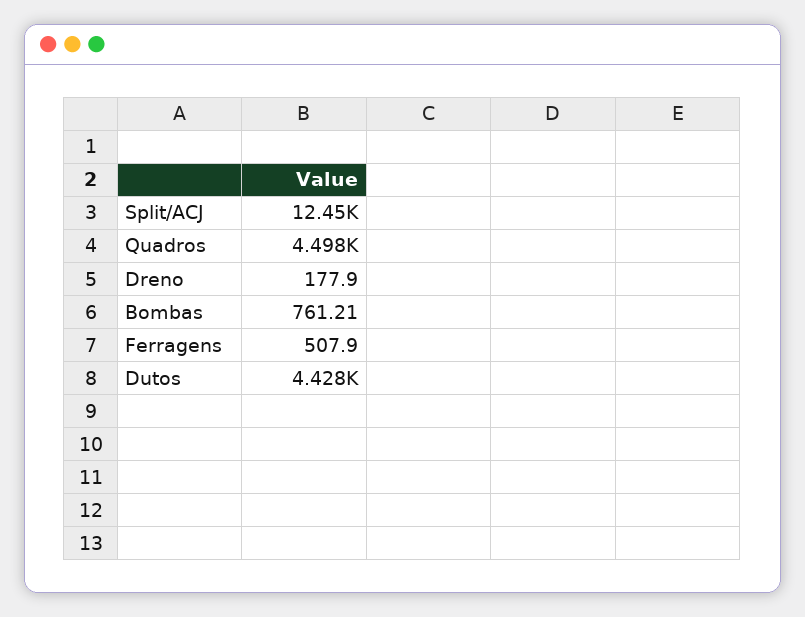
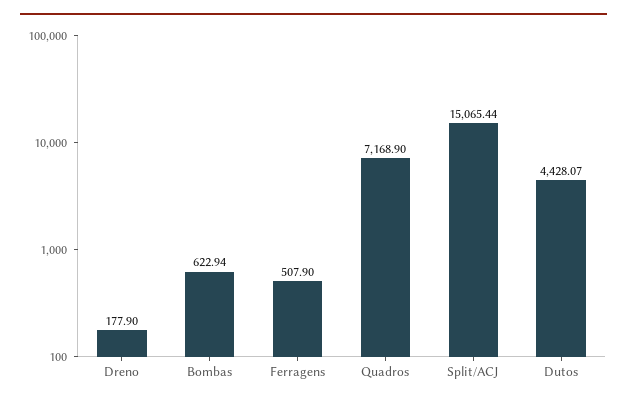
Split/ACJ: 12450 -> 15065.44
Quadros: 4498 -> 7168.9
Bombas: 761.21 -> 622.94

